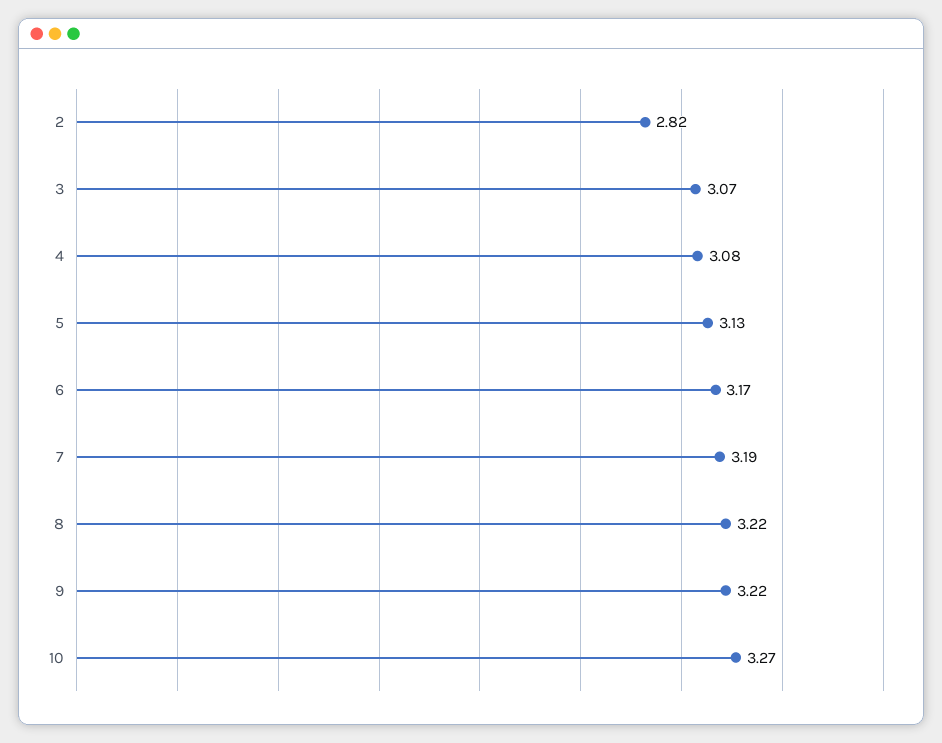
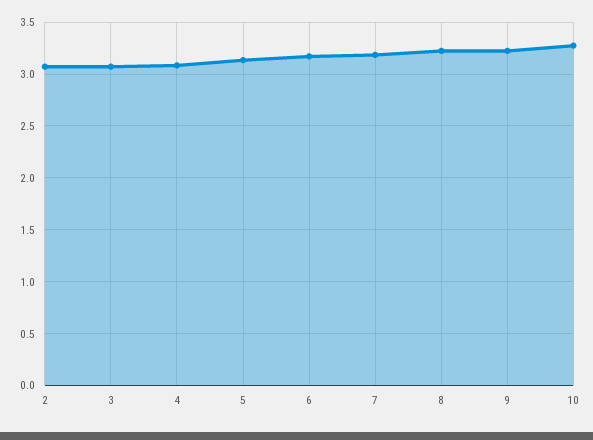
2: 2.82 -> 3.1

